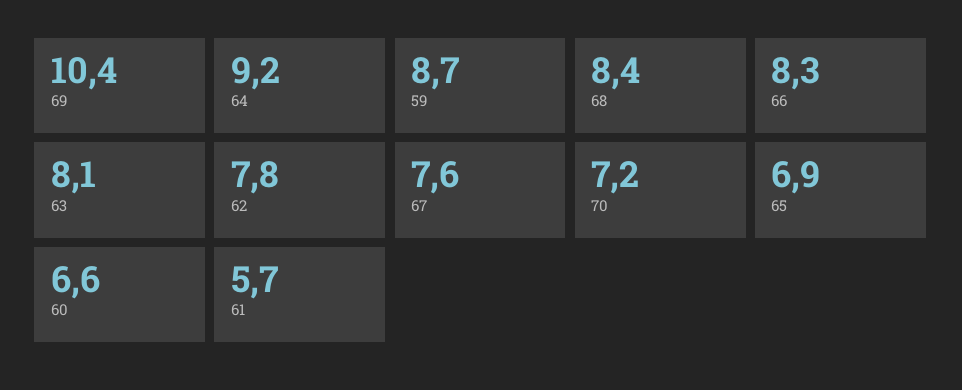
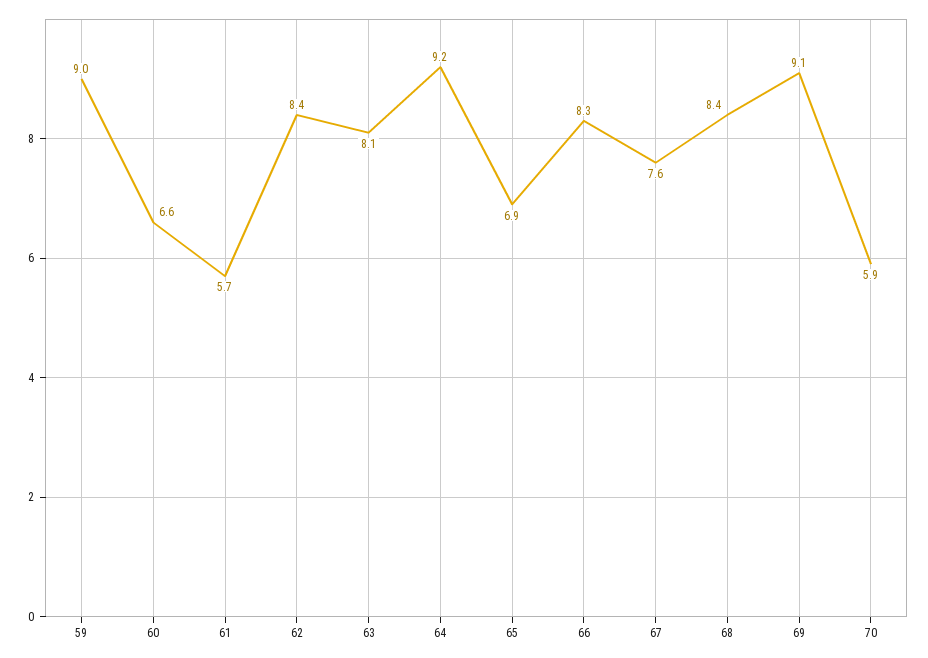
69: 10.4 -> 9.1
59: 8.7 -> 9
62: 7.8 -> 8.4
70: 7.2 -> 5.9

